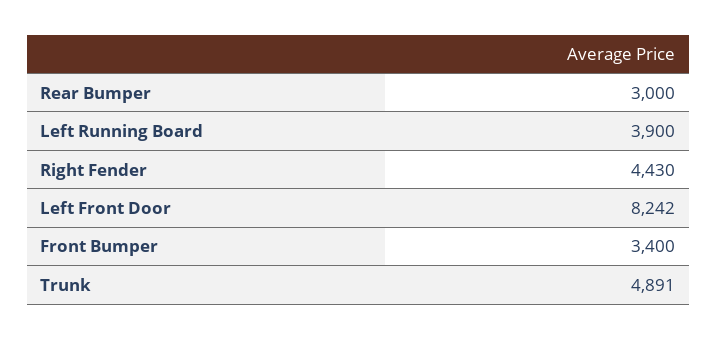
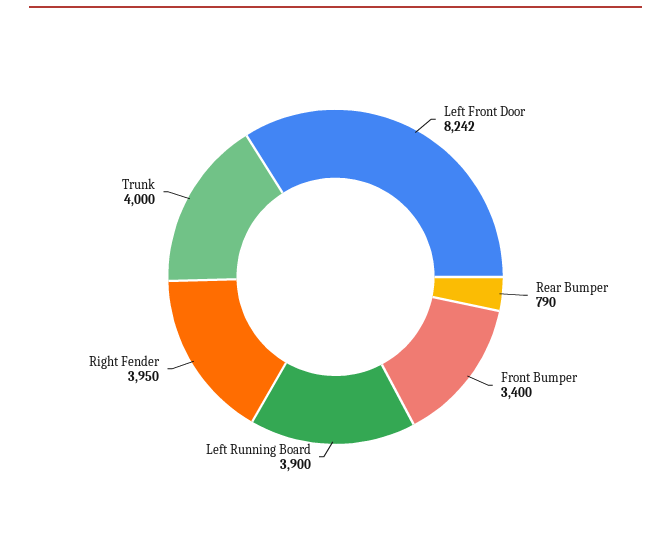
Rear Bumper: 3000 -> 790
Right Fender: 4430 -> 3950
Trunk: 4891 -> 4000

